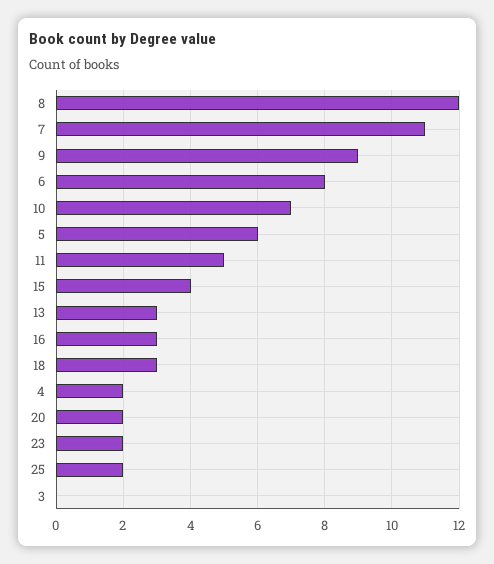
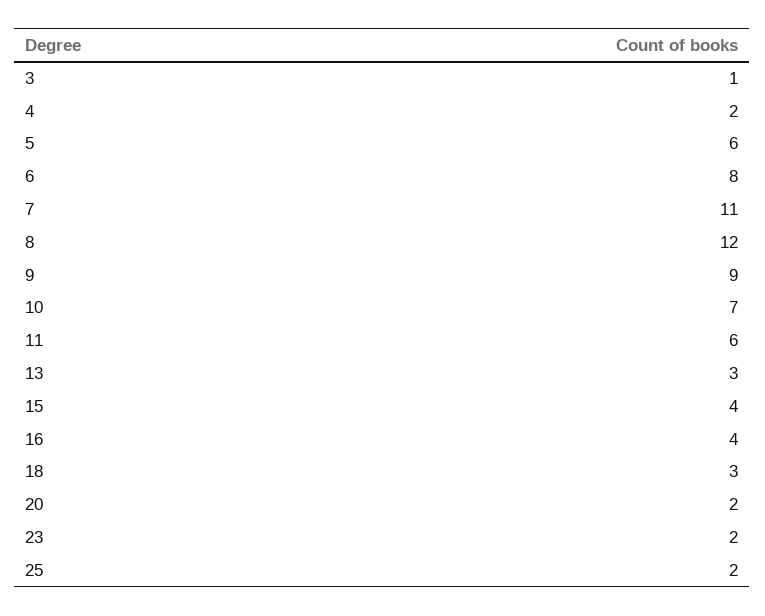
11: 5 -> 6
16: 3 -> 4
3: 0 -> 1

